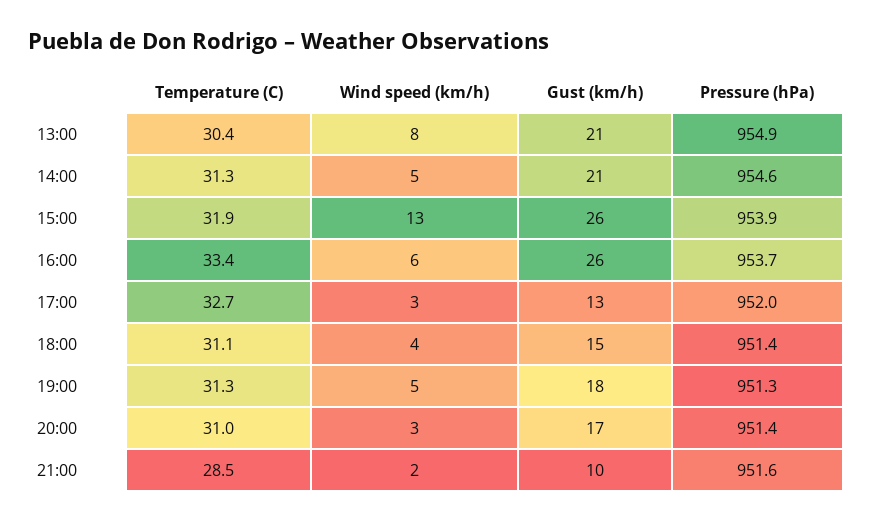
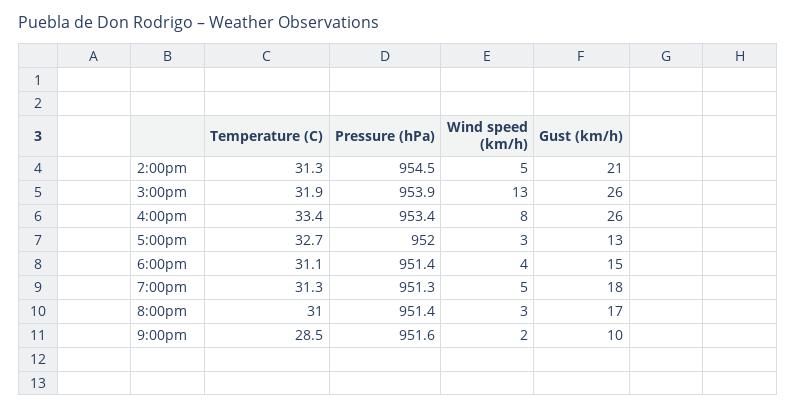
Temperature (C), 13:00: 30.4 -> none
Wind speed (km/h), 13:00: 8 -> none
Gust (km/h), 13:00: 21 -> none
Pressure (hPa), 13:00: 954.9 -> none
Pressure (hPa), 14:00: 954.6 -> 954.5
Wind speed (km/h), 16:00: 6 -> 8
Pressure (hPa), 16:00: 953.7 -> 953.4

